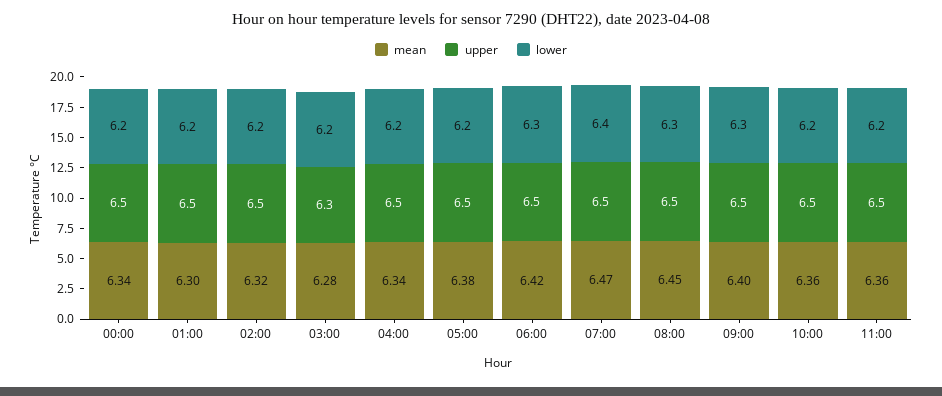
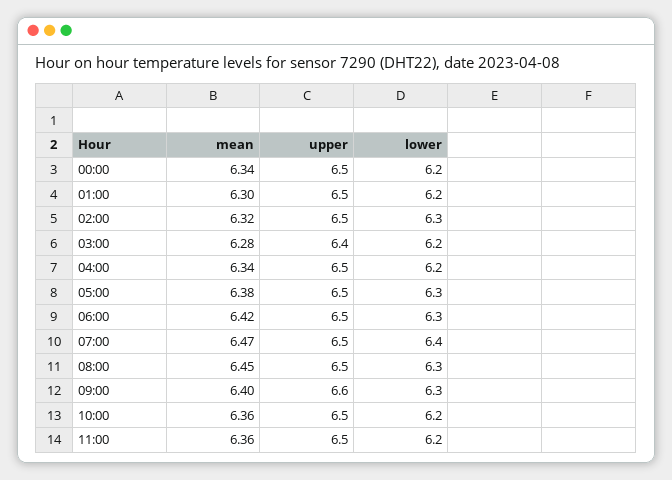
lower, 02:00: 6.2 -> 6.3
upper, 03:00: 6.3 -> 6.4
lower, 05:00: 6.2 -> 6.3
upper, 09:00: 6.5 -> 6.6

